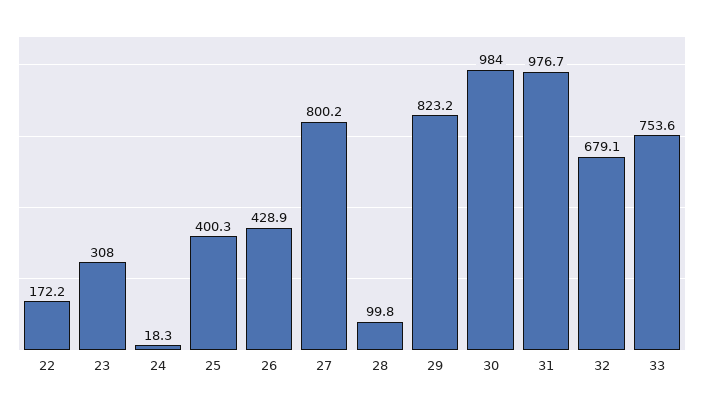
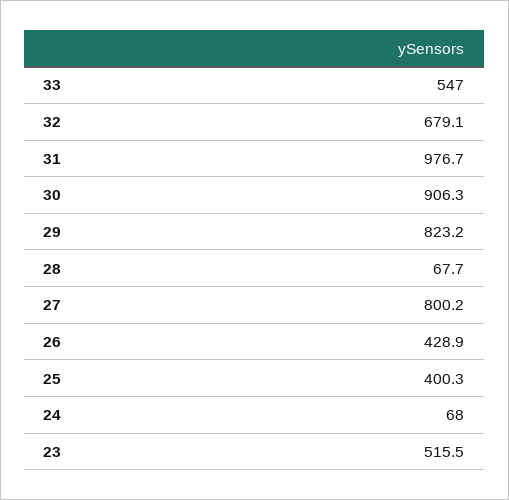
22: 172.2 -> none
23: 308 -> 515.5
24: 18.3 -> 68
28: 99.8 -> 67.7
30: 984 -> 906.3
33: 753.6 -> 547

